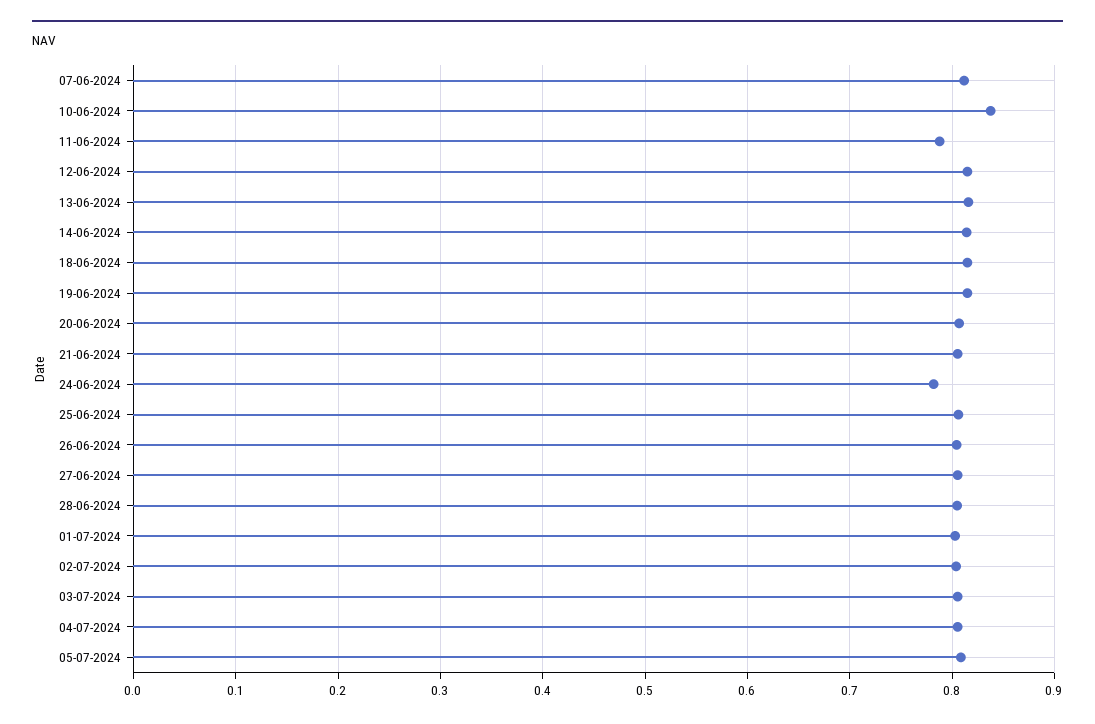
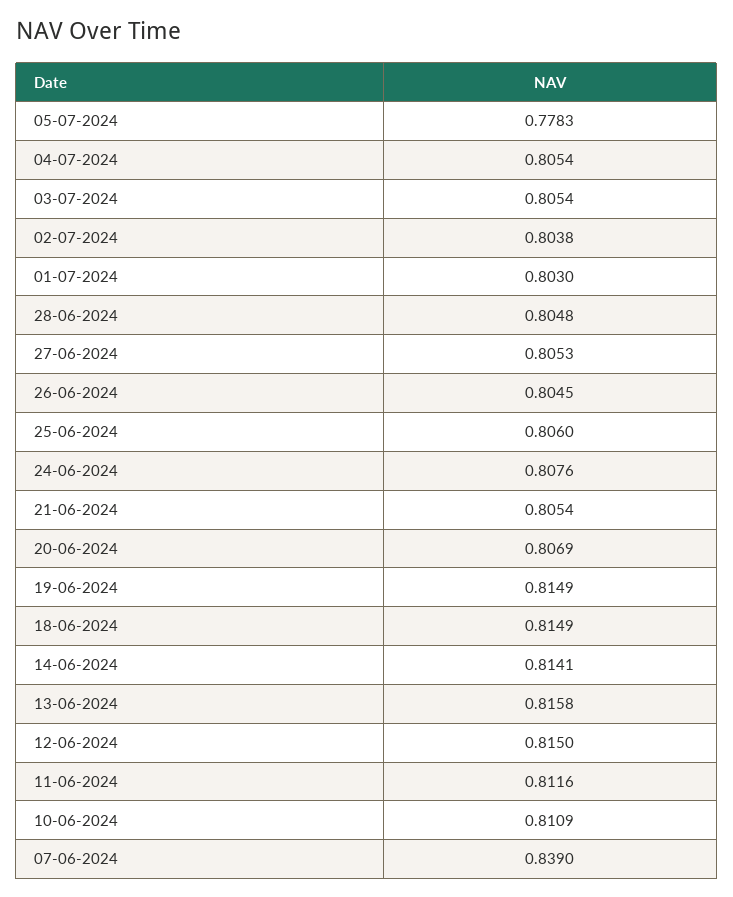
07-06-2024: 0.81 -> 0.839
10-06-2024: 0.84 -> 0.8109
11-06-2024: 0.79 -> 0.8116
24-06-2024: 0.78 -> 0.8076
05-07-2024: 0.81 -> 0.7783

